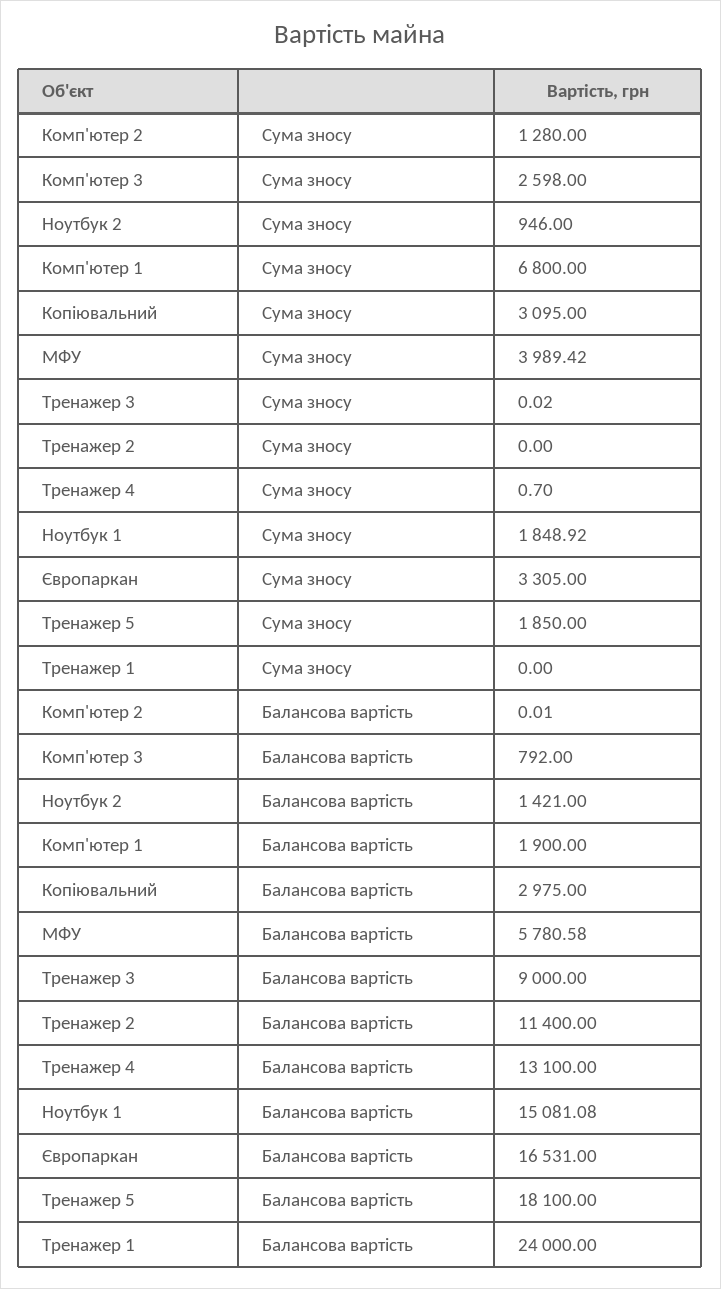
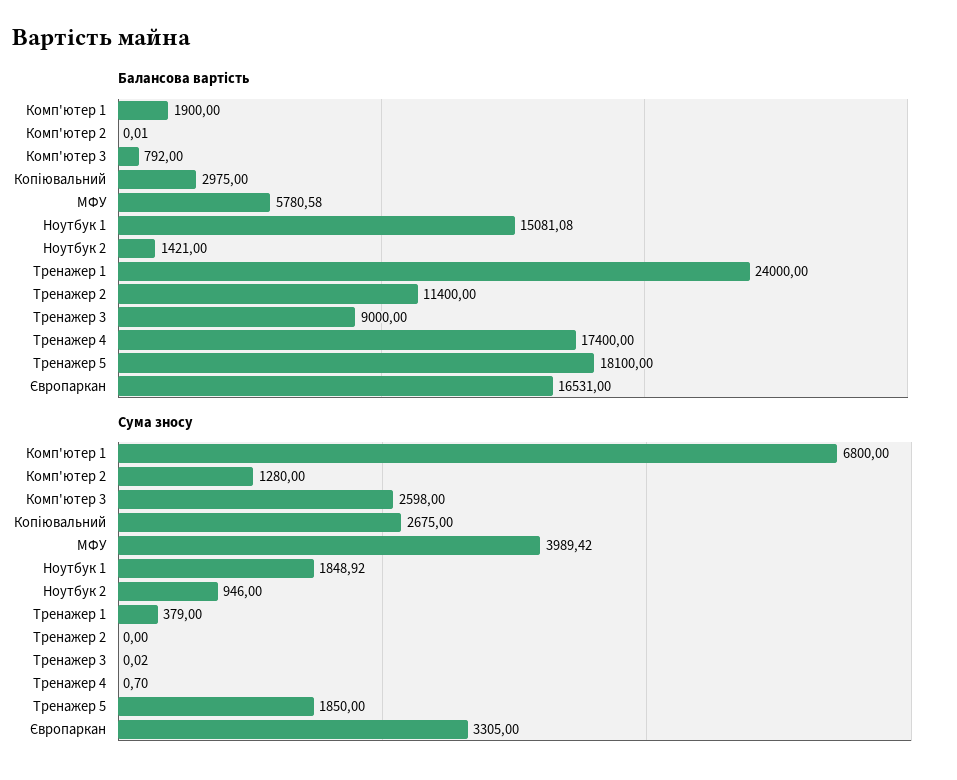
Сума зносу, Копіювальний: 3095 -> 2675
Сума зносу, Тренажер 1: 0 -> 379
Балансова вартість, Тренажер 4: 13100 -> 17400

